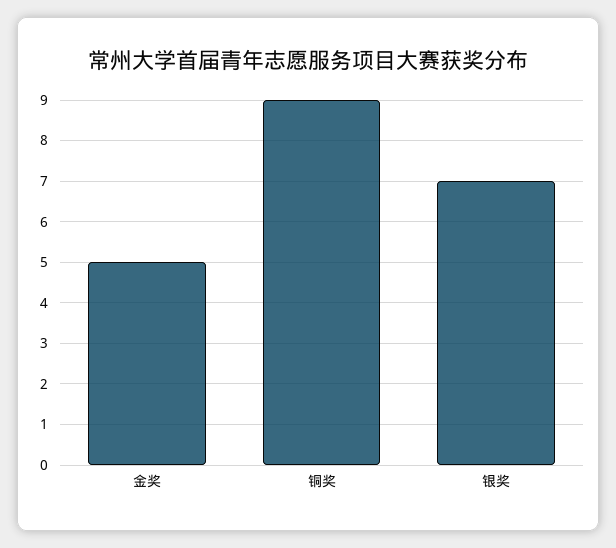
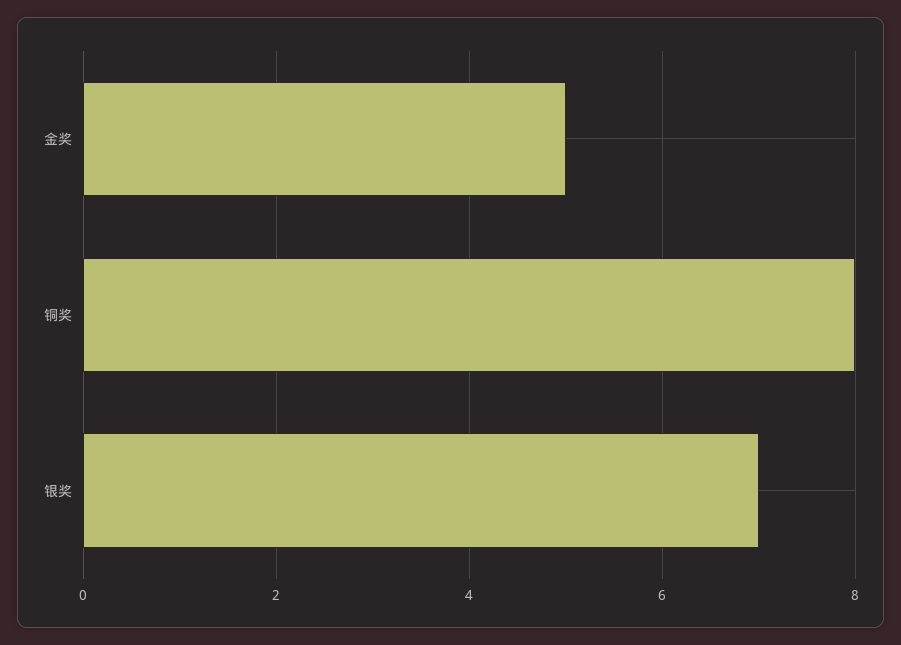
铜奖: 9 -> 8

